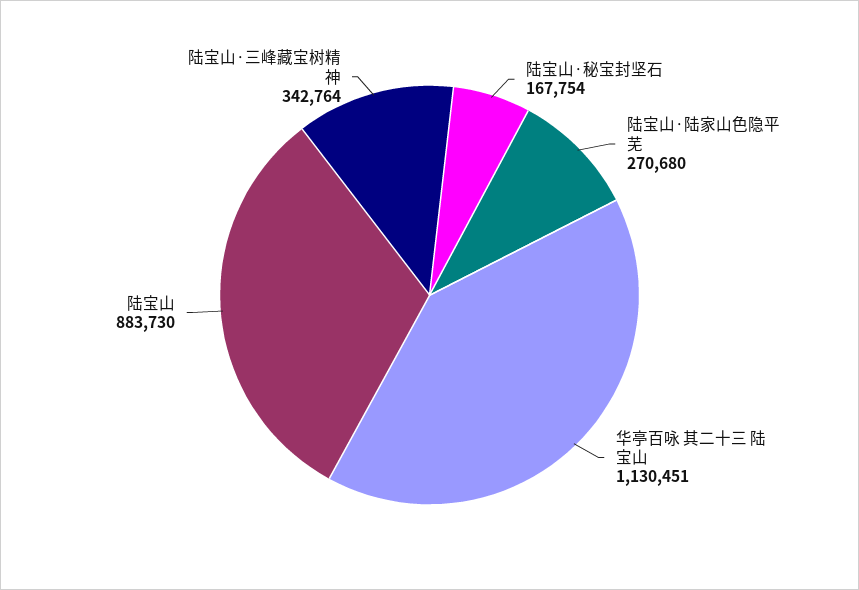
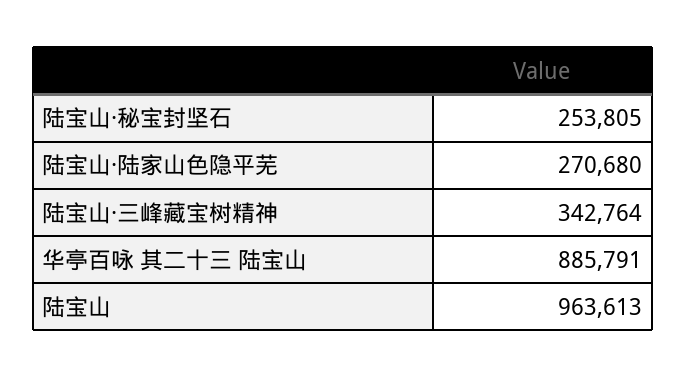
陆宝山·秘宝封坚石: 167754 -> 253805
华亭百咏 其二十三 陆宝山: 1130451 -> 885791
陆宝山: 883730 -> 963613

